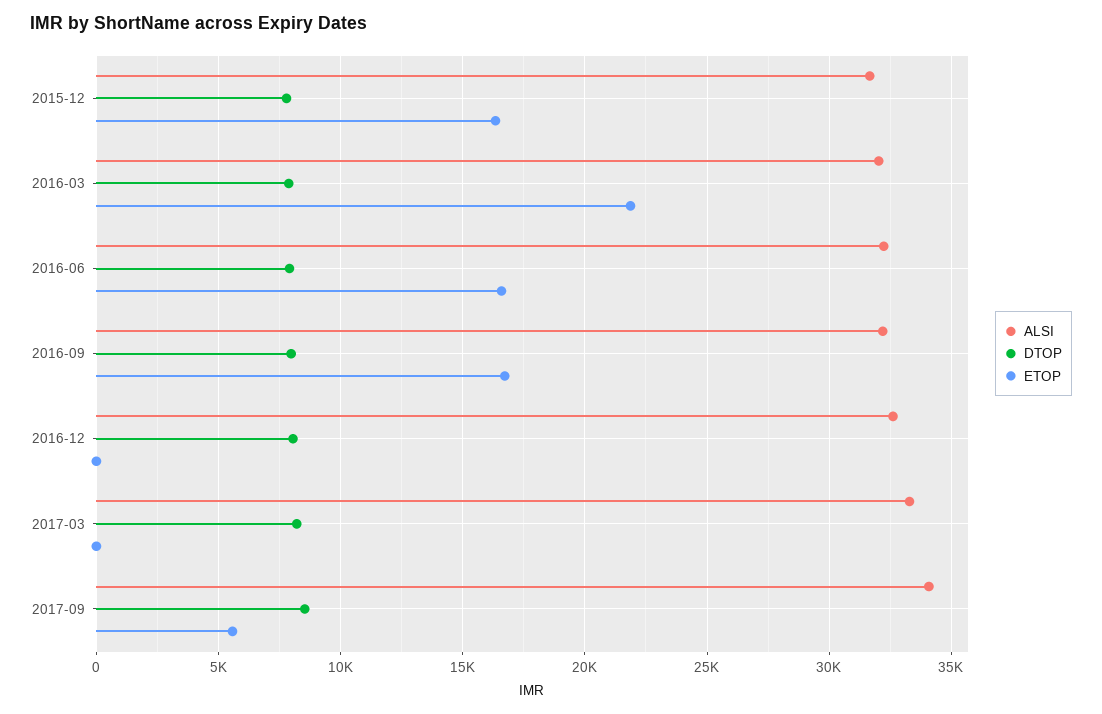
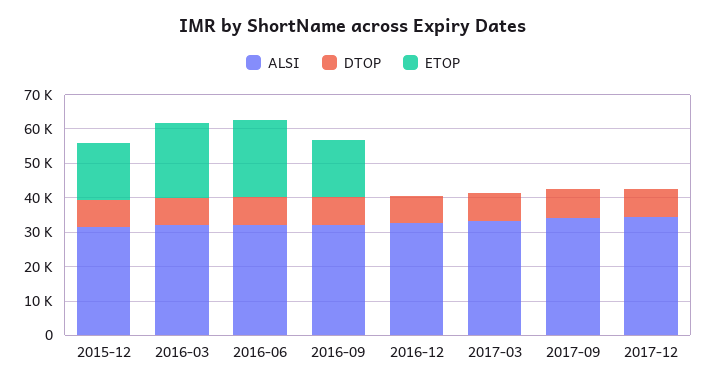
ETOP, 2016-06: 16500 -> 22500
ETOP, 2017-09: 5500 -> 0
ALSI, 2017-12: none -> 35000
DTOP, 2017-12: none -> 7500
ETOP, 2017-12: none -> 0

